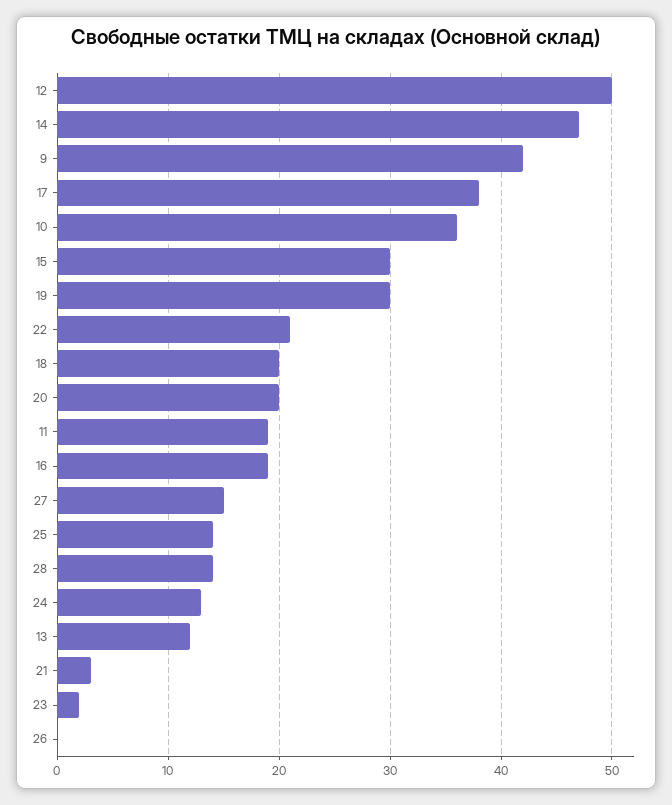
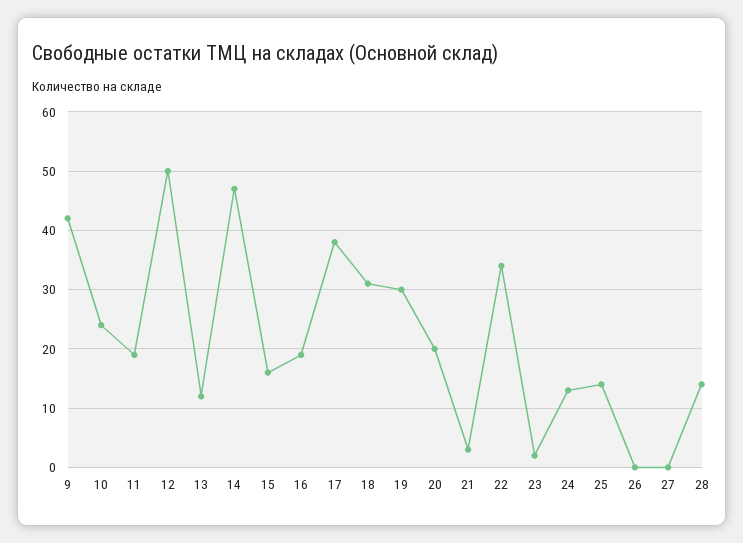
10: 36 -> 25
15: 30 -> 15
22: 21 -> 35
18: 20 -> 30
27: 15 -> 0

